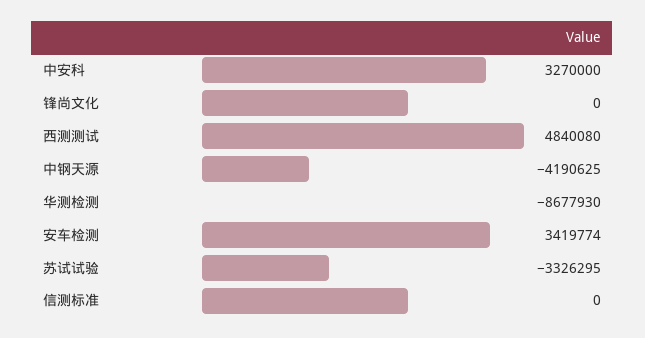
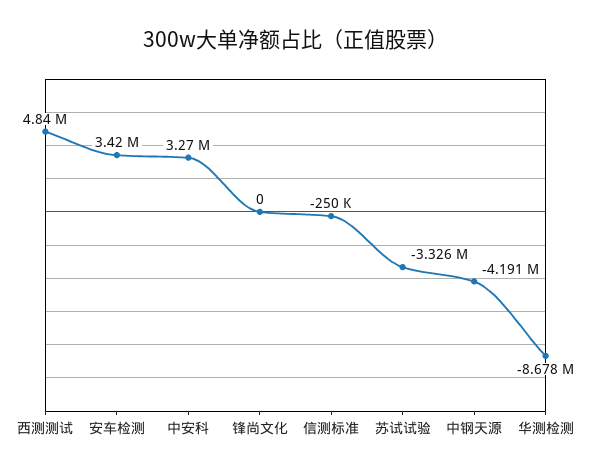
信测标准: 0 -> -250000

